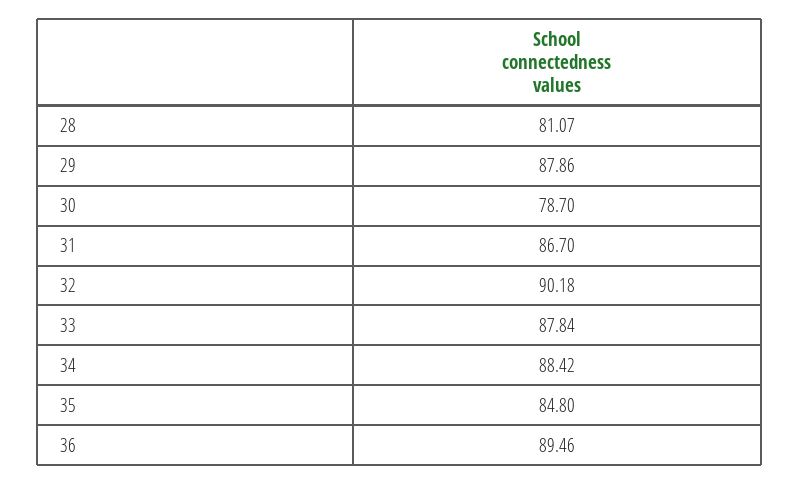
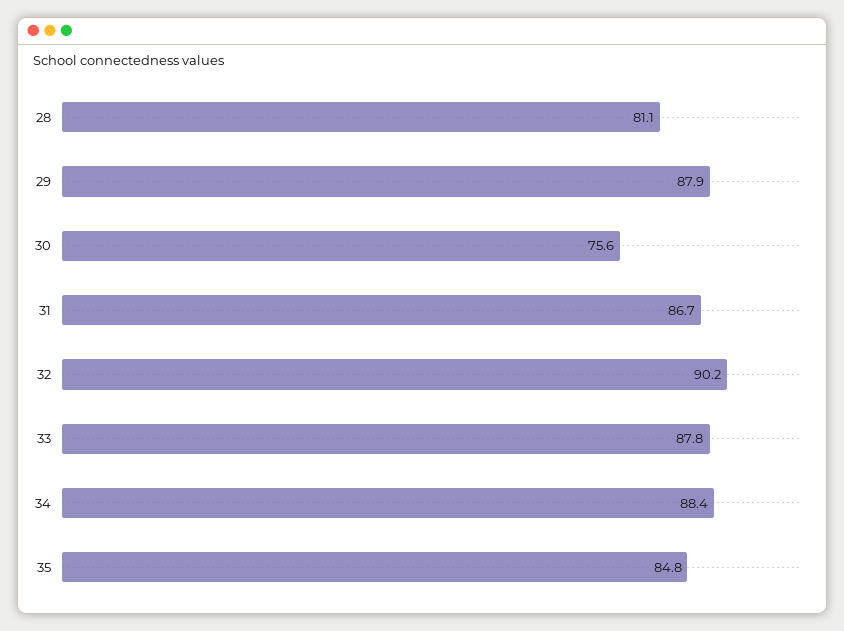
30: 78.7 -> 75.6
36: 89.46 -> none

